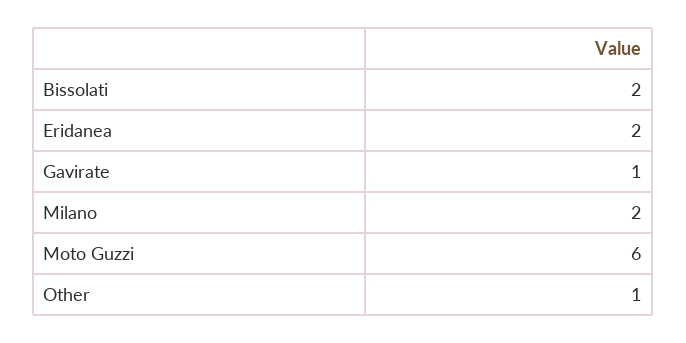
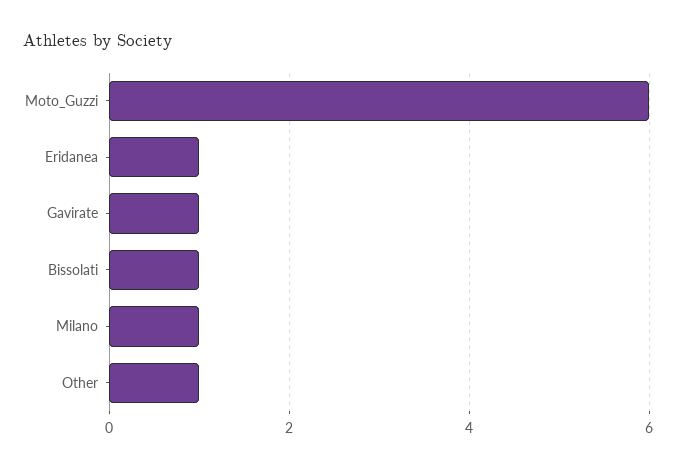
Bissolati: 2 -> 1
Eridanea: 2 -> 1
Milano: 2 -> 1

